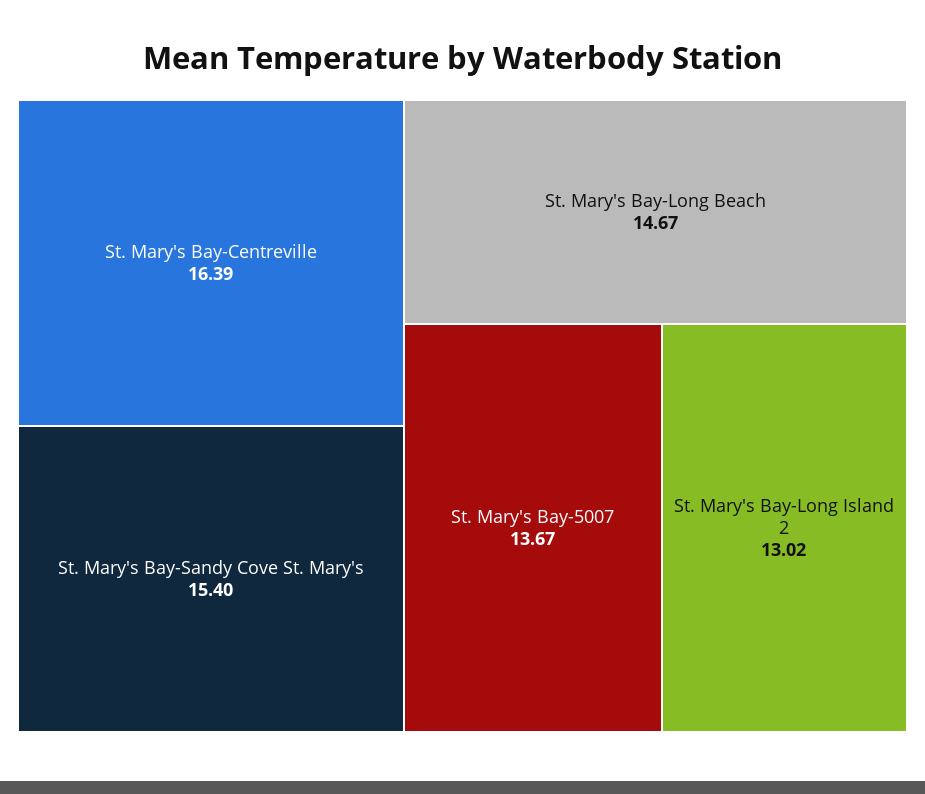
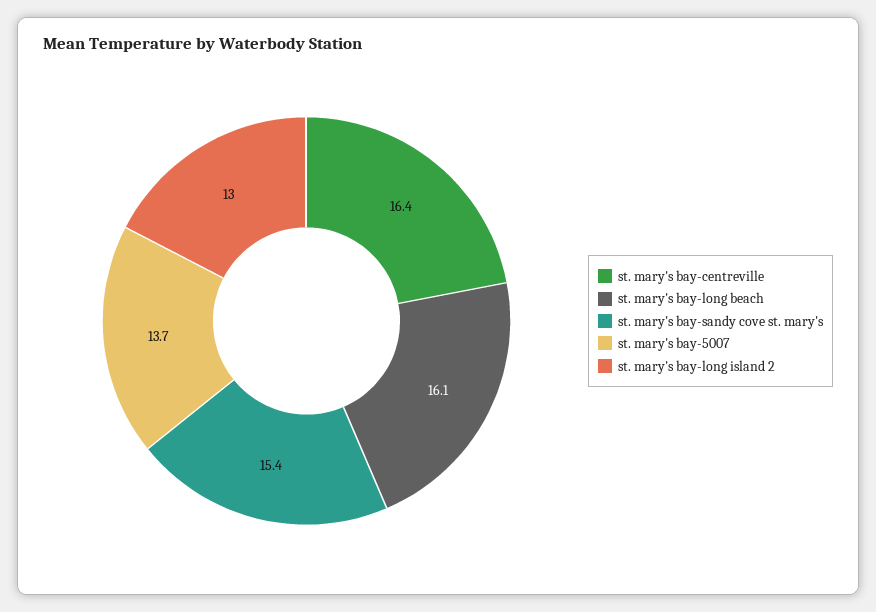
St. Mary's Bay-Long Beach: 14.67 -> 16.1

